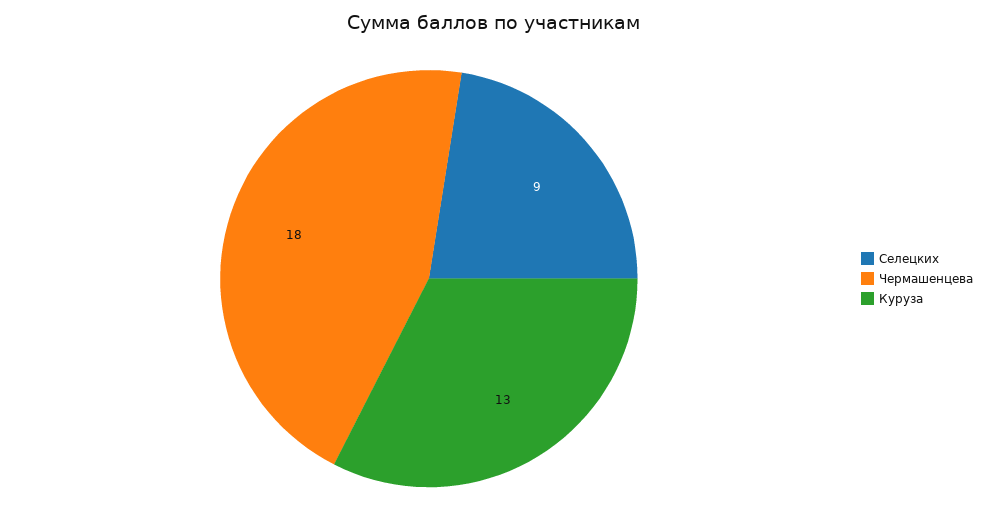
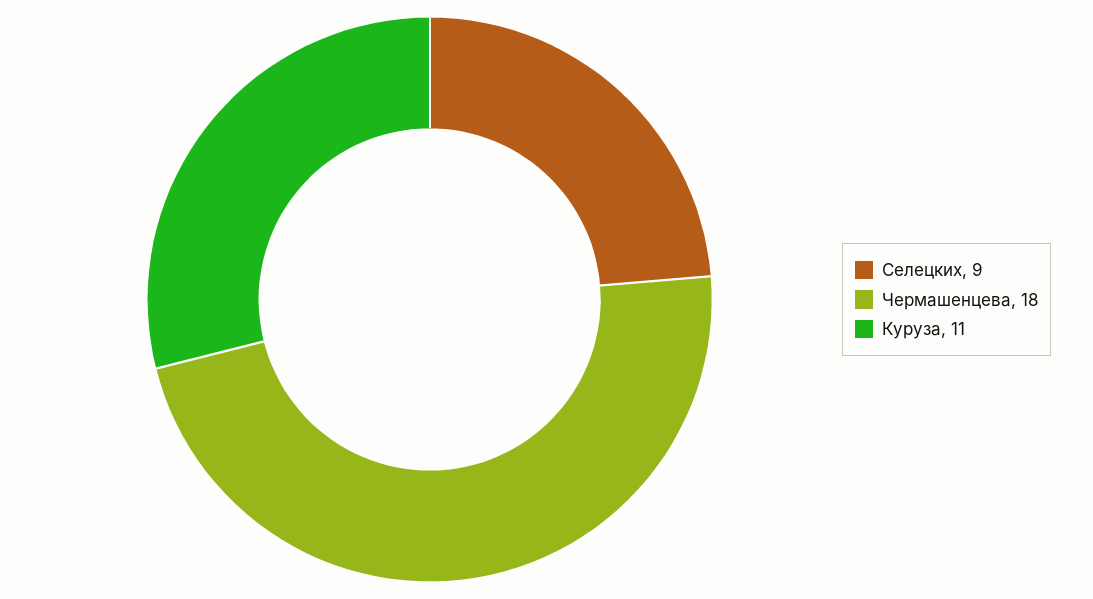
Куруза: 13 -> 11

